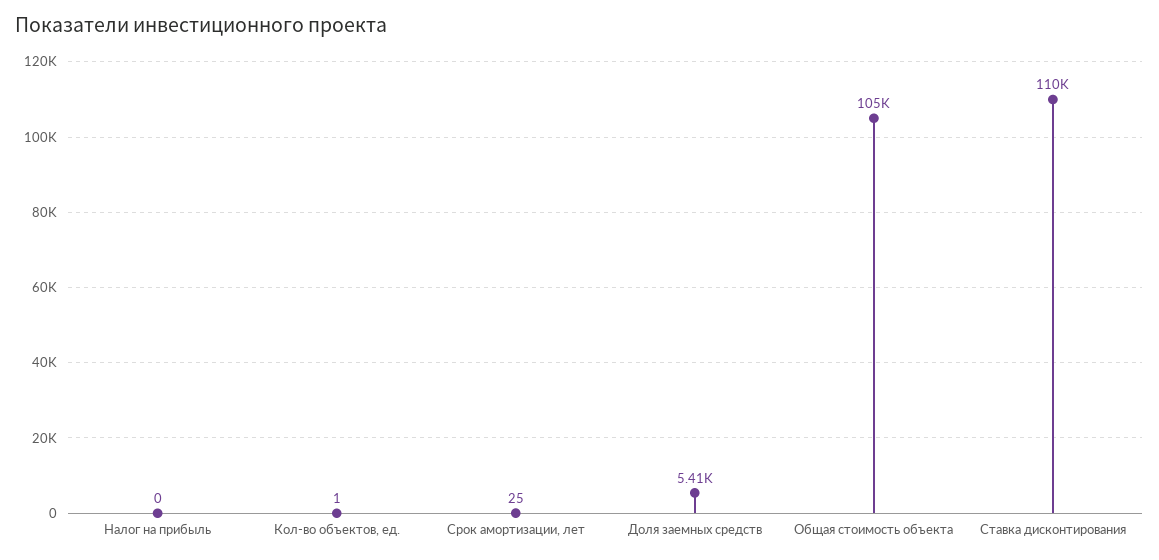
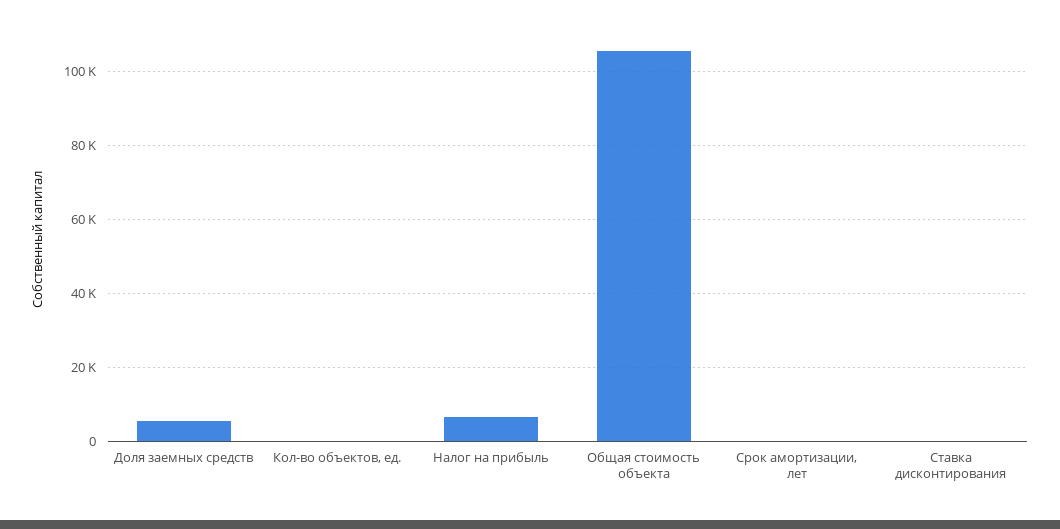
Налог на прибыль: 0 -> 6000
Ставка дисконтирования: 110000 -> 0

